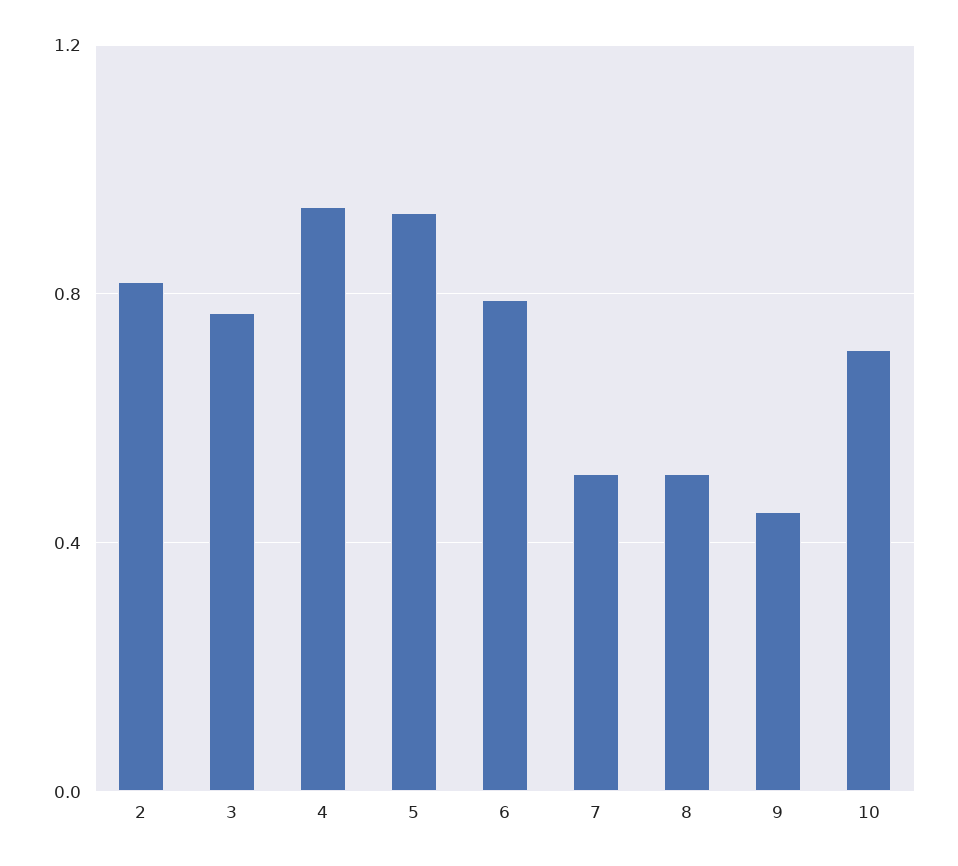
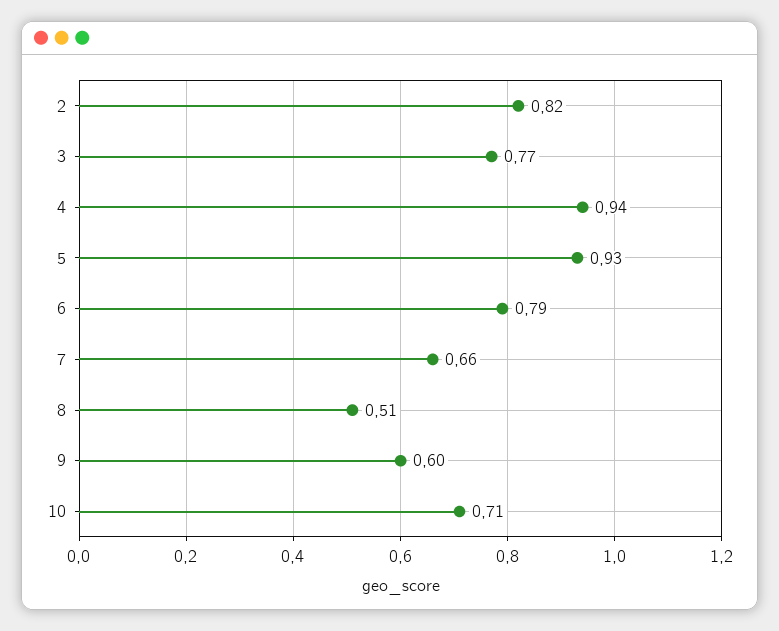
7: 0.5 -> 0.66
9: 0.45 -> 0.6

